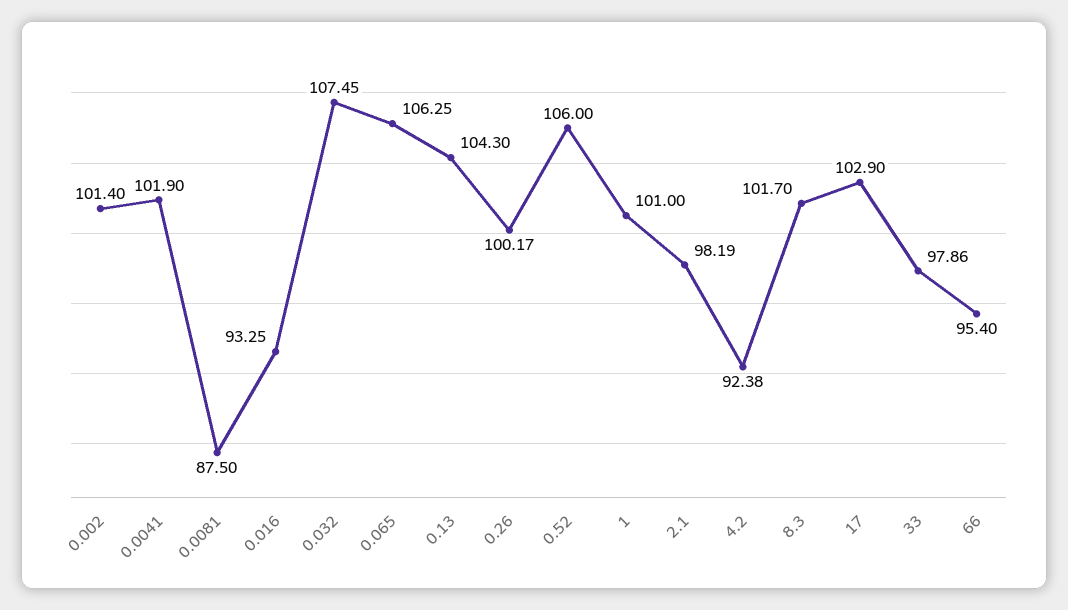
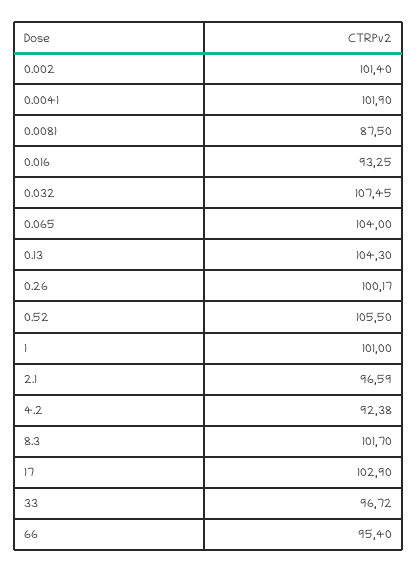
0.065: 106.25 -> 104
0.52: 106 -> 105.5
2.1: 98.19 -> 96.59
33: 97.86 -> 96.72

